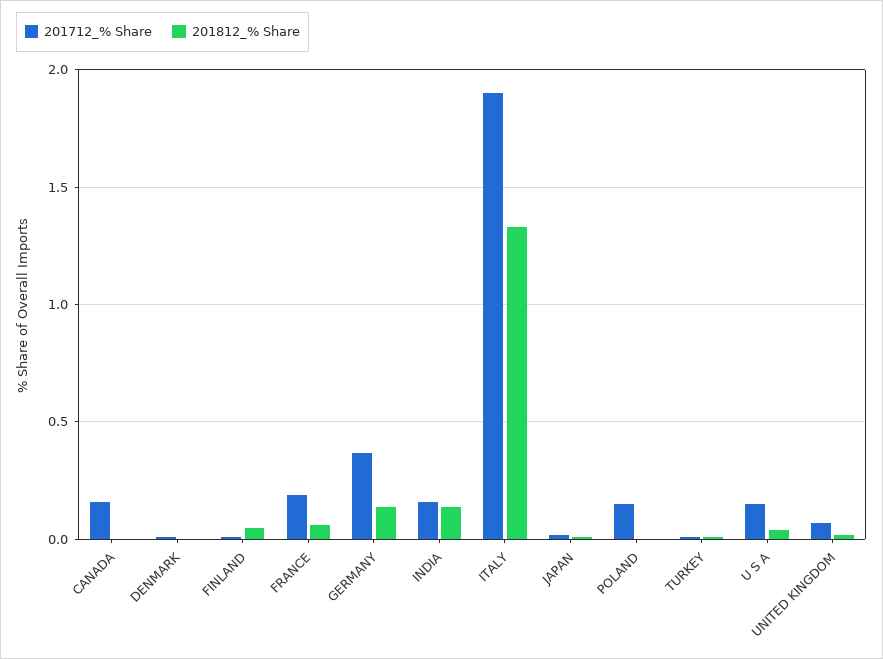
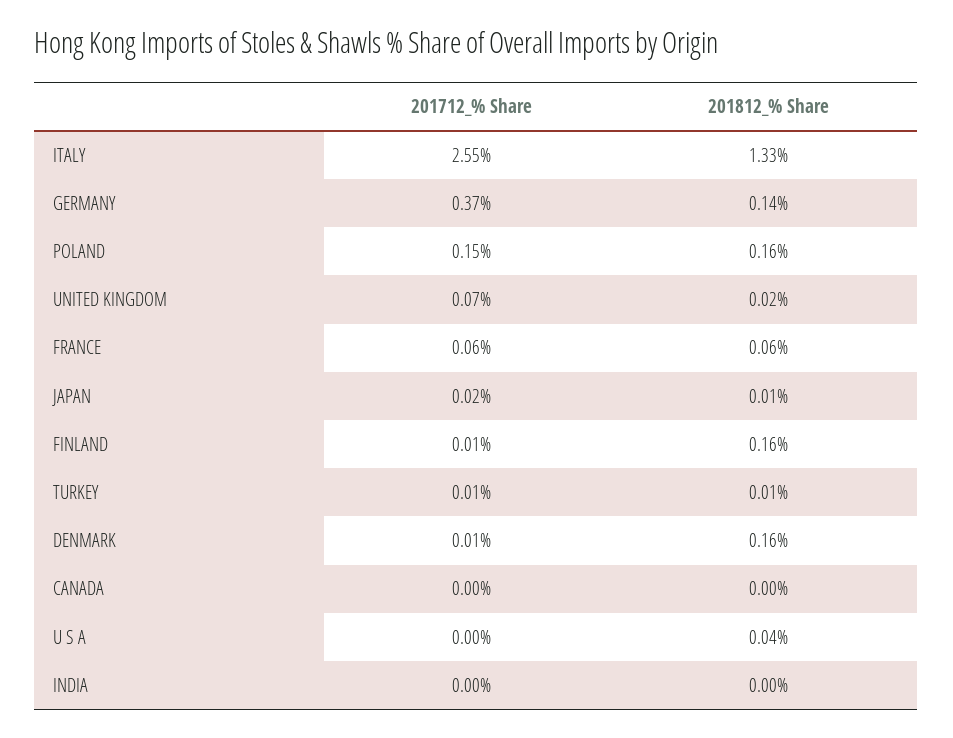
201712_% Share, CANADA: 0.15 -> 0
201812_% Share, DENMARK: 0 -> 0.16
201812_% Share, FINLAND: 0.05 -> 0.16
201712_% Share, FRANCE: 0.2 -> 0.06
201712_% Share, INDIA: 0.15 -> 0
201812_% Share, INDIA: 0.15 -> 0
201712_% Share, ITALY: 1.9 -> 2.55
201812_% Share, POLAND: 0 -> 0.16
201712_% Share, U S A: 0.15 -> 0

